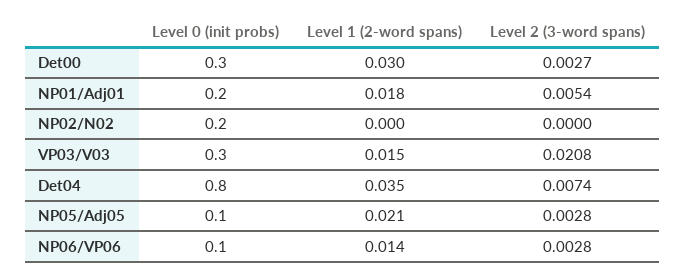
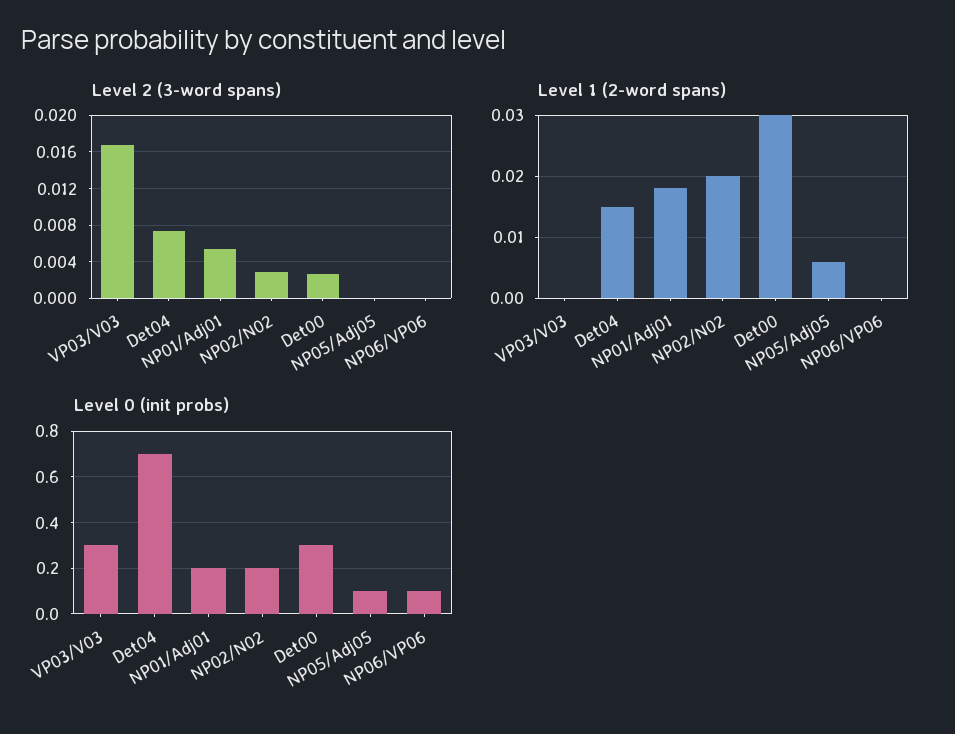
Level 1 (2-word spans), NP02/N02: 0 -> 0.02
Level 2 (3-word spans), NP02/N02: 0 -> 0.003
Level 1 (2-word spans), VP03/V03: 0.015 -> 0
Level 2 (3-word spans), VP03/V03: 0.0208 -> 0.017
Level 0 (init probs), Det04: 0.8 -> 0.7
Level 1 (2-word spans), Det04: 0.035 -> 0.015
Level 1 (2-word spans), NP05/Adj05: 0.021 -> 0.006
Level 2 (3-word spans), NP05/Adj05: 0.0028 -> 0
Level 1 (2-word spans), NP06/VP06: 0.014 -> 0
Level 2 (3-word spans), NP06/VP06: 0.0028 -> 0

